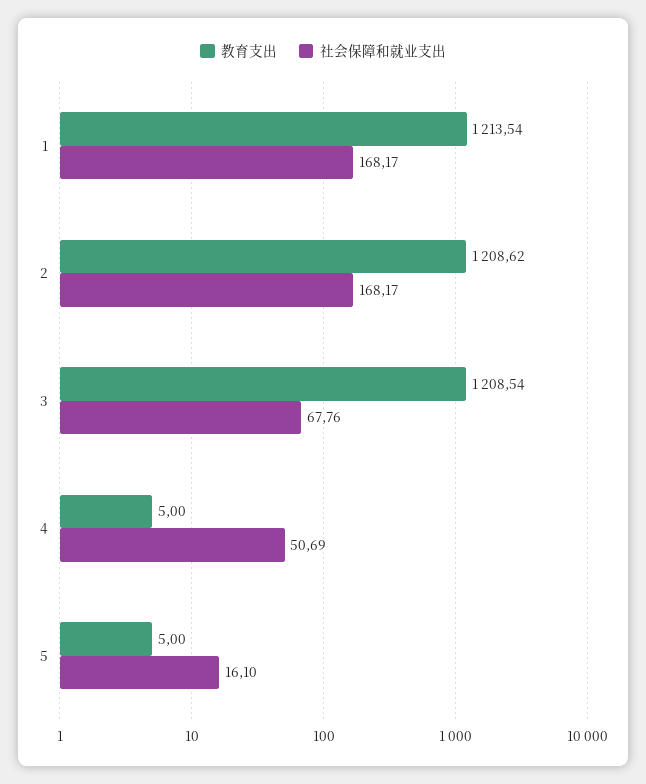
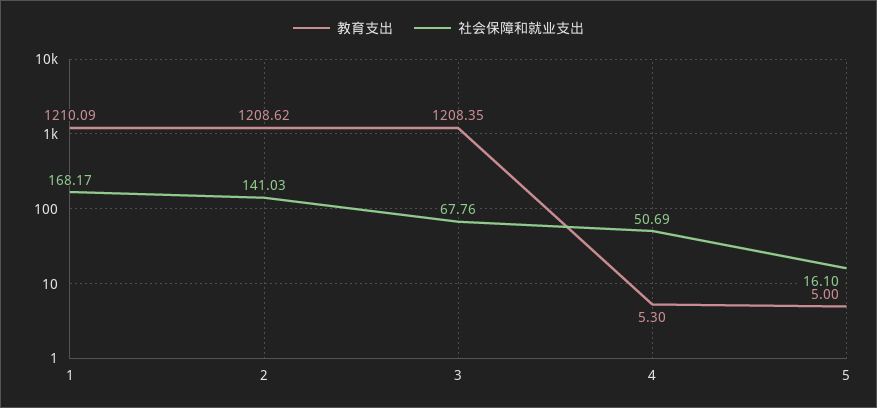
教育支出, 1: 1213.54 -> 1210.09
社会保障和就业支出, 2: 168.17 -> 141.03
教育支出, 3: 1208.54 -> 1208.35
教育支出, 4: 5 -> 5.3

